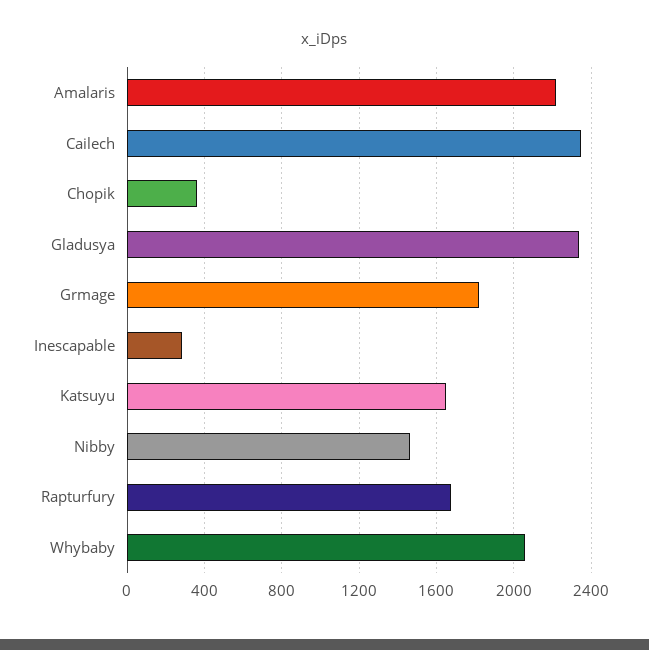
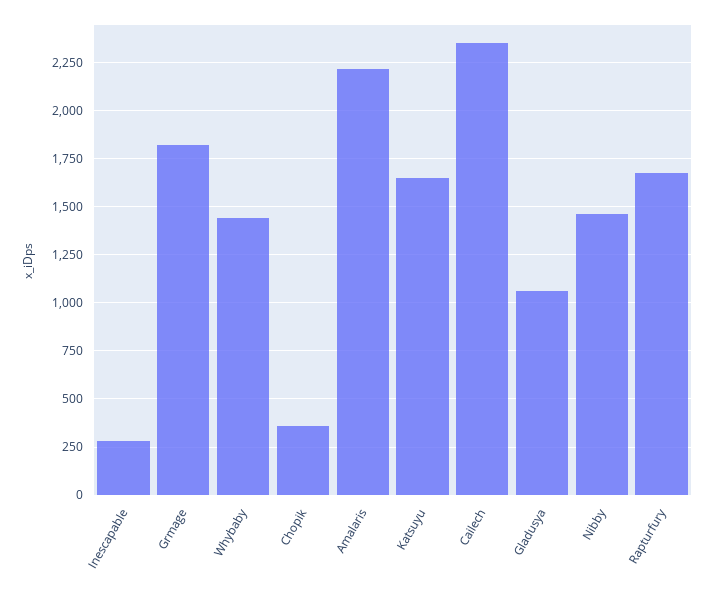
Gladusya: 2350 -> 1050
Whybaby: 2050 -> 1450

